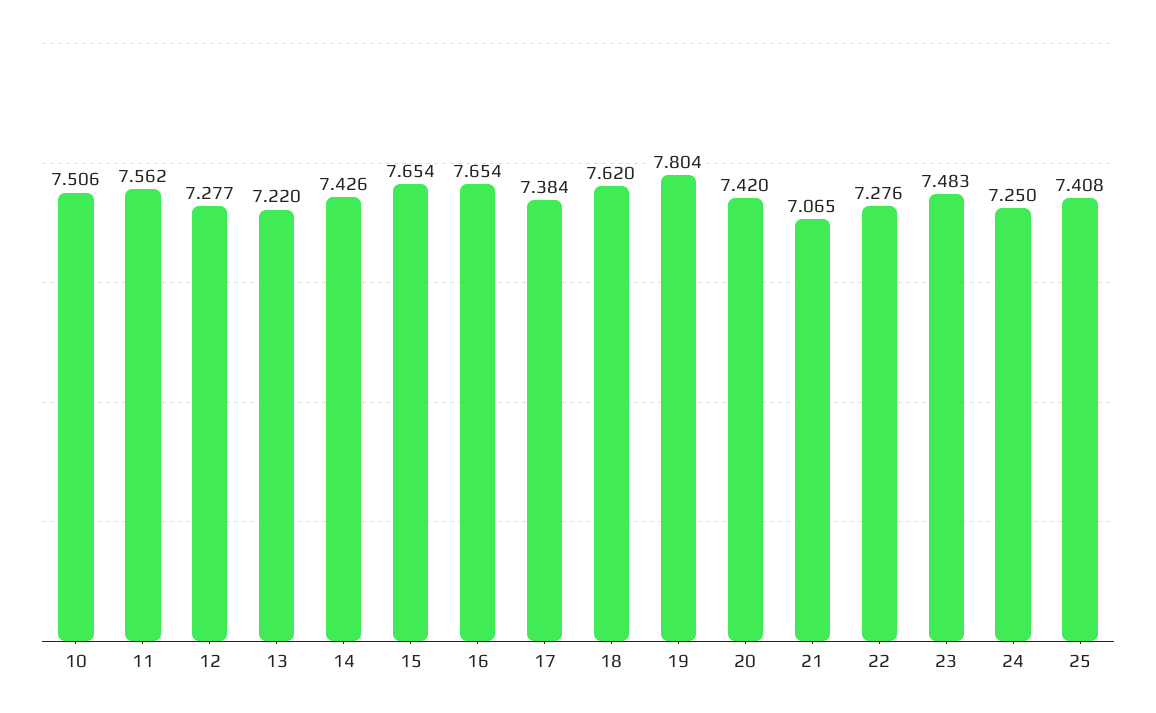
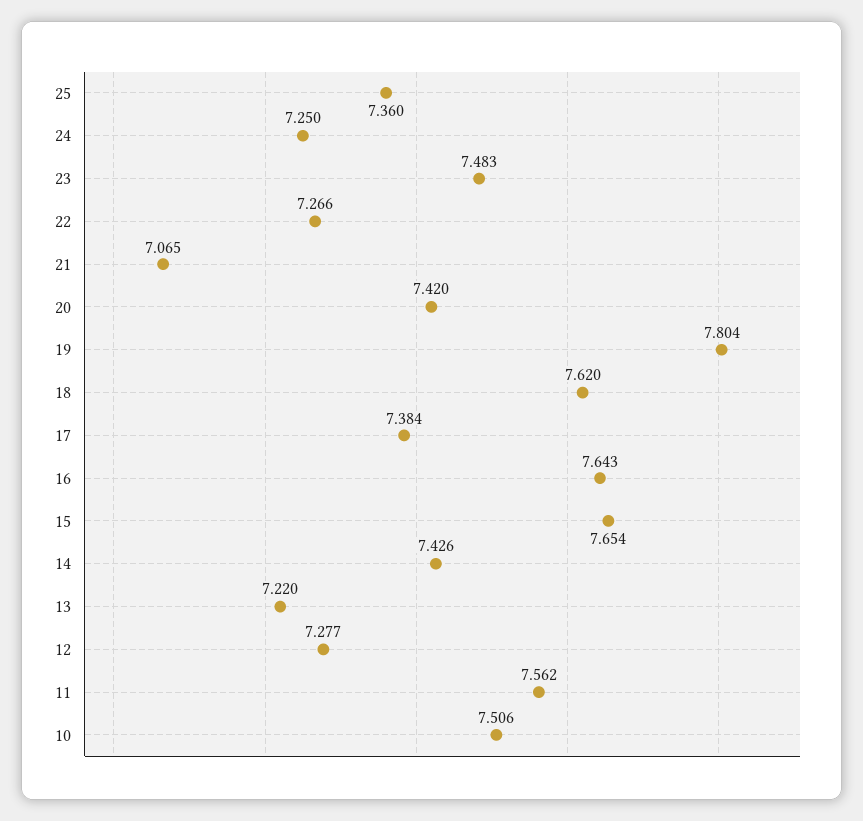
16: 7.654 -> 7.643
22: 7.276 -> 7.266
25: 7.408 -> 7.36

